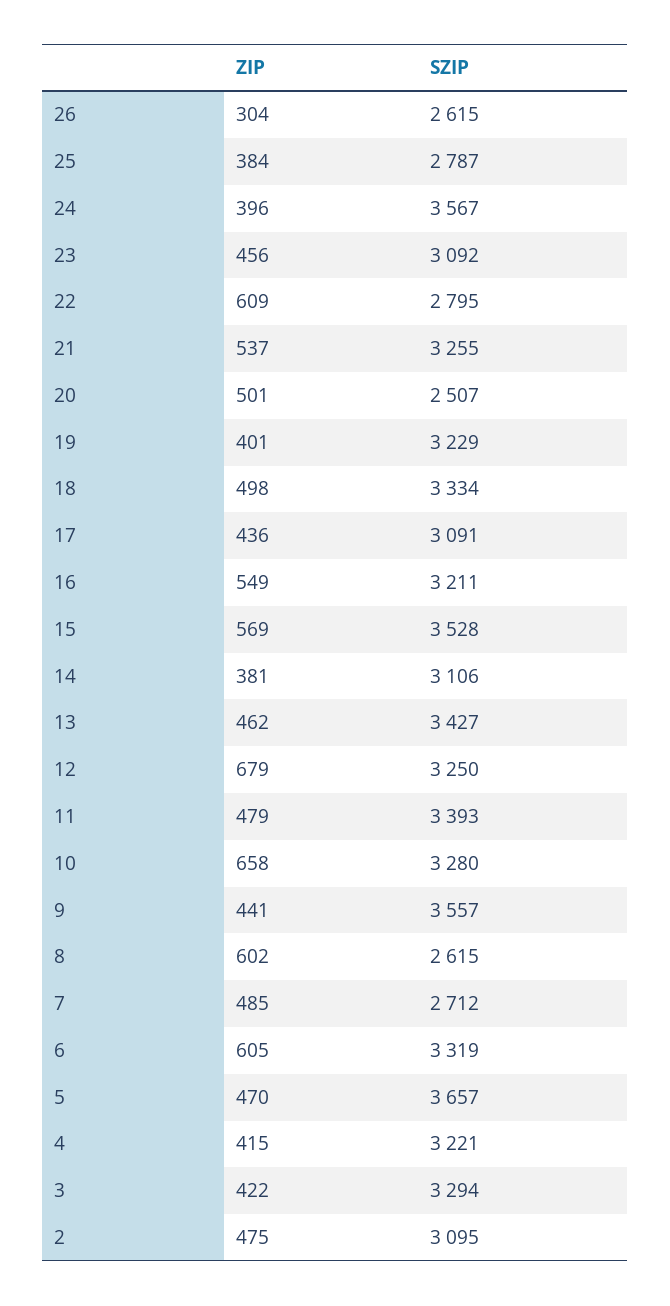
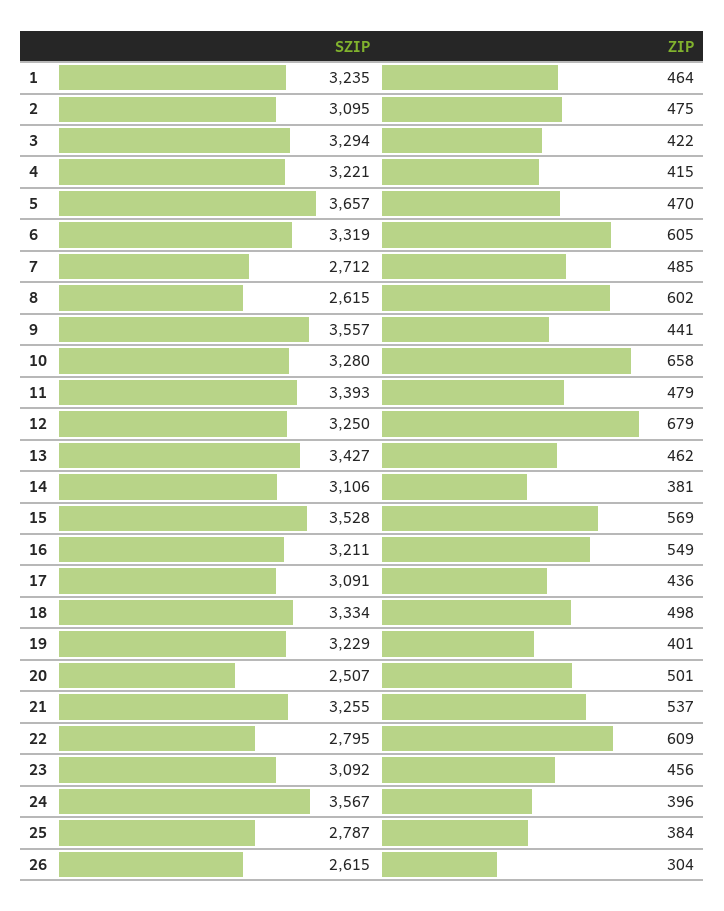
SZIP, 1: none -> 3235
ZIP, 1: none -> 464

